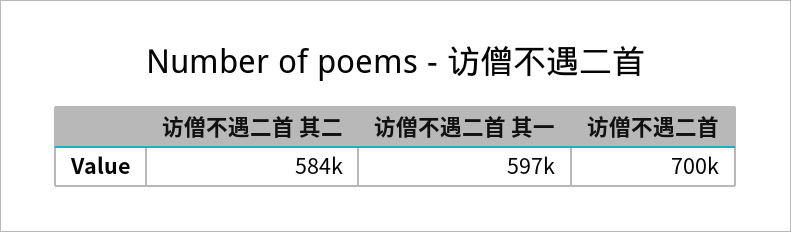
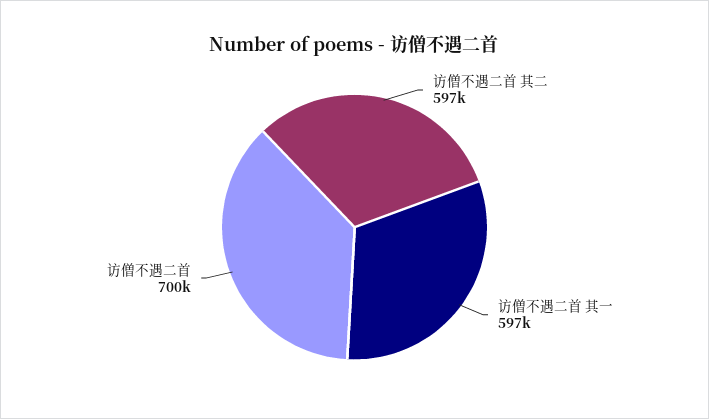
访僧不遇二首 其二: 584000 -> 597000

